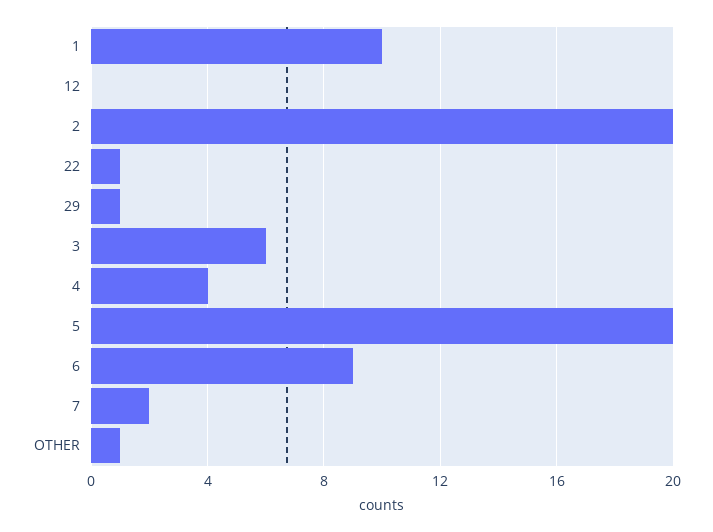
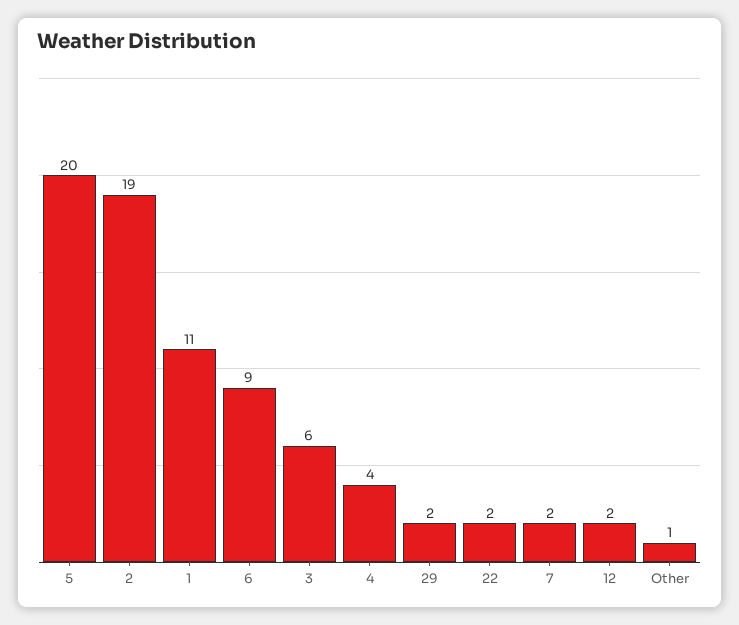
1: 10 -> 11
12: 0 -> 2
2: 20 -> 19
22: 1 -> 2
29: 1 -> 2

